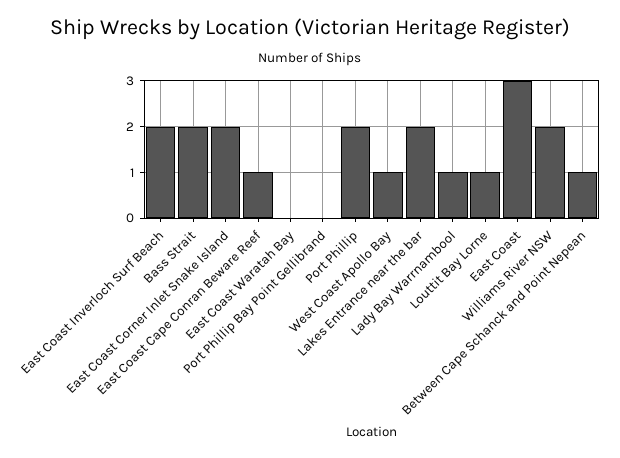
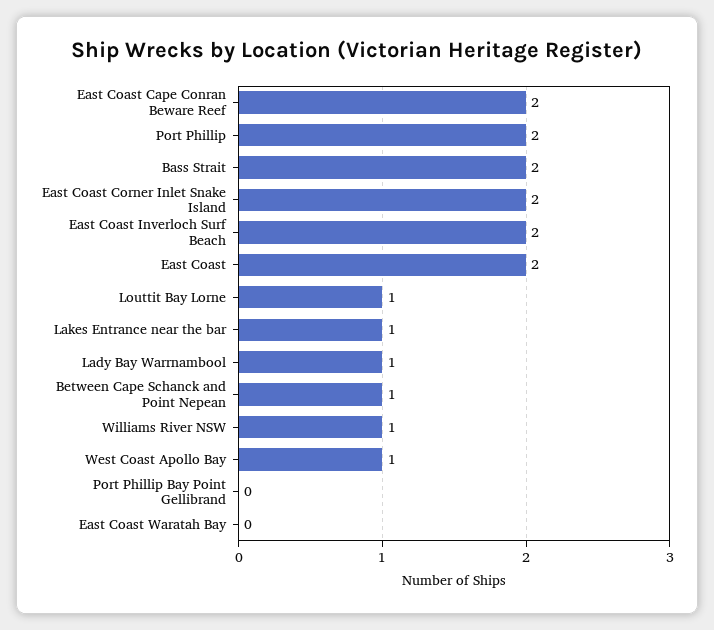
East Coast Cape Conran Beware Reef: 1 -> 2
Lakes Entrance near the bar: 2 -> 1
East Coast: 3 -> 2
Williams River NSW: 2 -> 1

